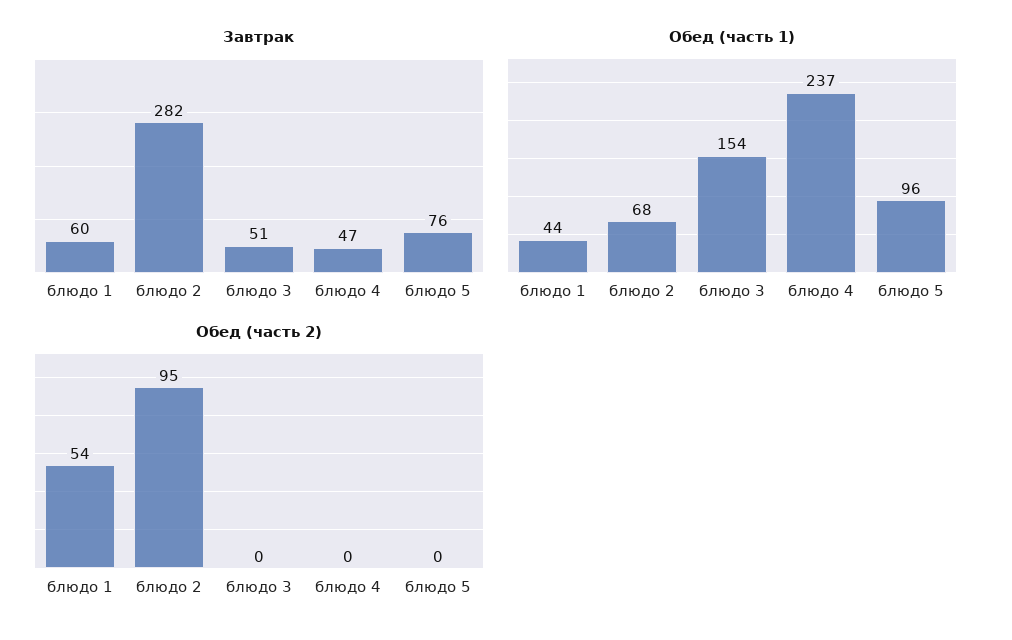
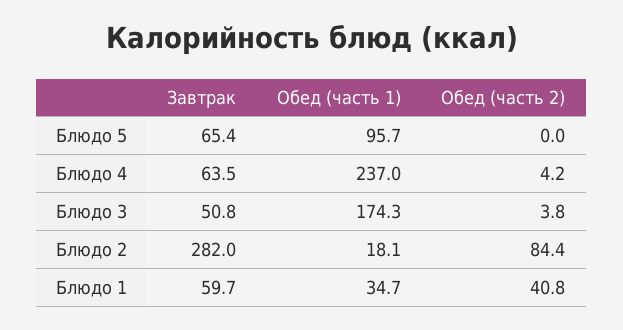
Завтрак, блюдо 4: 47 -> 63.5
Завтрак, блюдо 5: 76 -> 65.4
Обед (часть 1), блюдо 1: 44 -> 34.7
Обед (часть 1), блюдо 2: 68 -> 18.1
Обед (часть 1), блюдо 3: 154 -> 174.3
Обед (часть 2), блюдо 1: 54 -> 40.8
Обед (часть 2), блюдо 2: 95 -> 84.4
Обед (часть 2), блюдо 3: 0 -> 3.8
Обед (часть 2), блюдо 4: 0 -> 4.2

